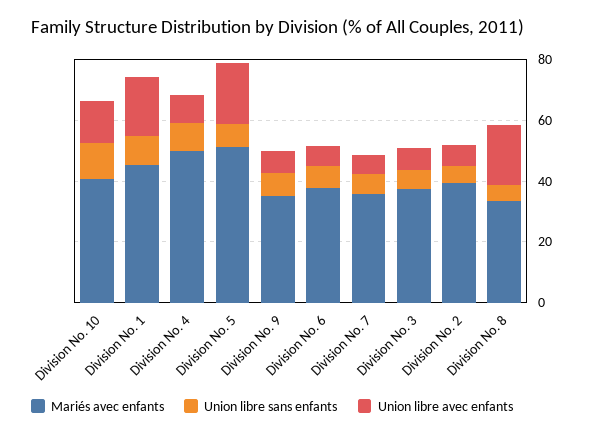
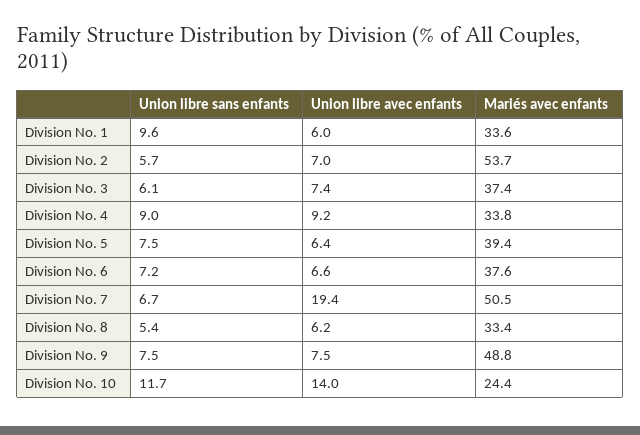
Mariés avec enfants, Division No. 10: 40 -> 24.4
Mariés avec enfants, Division No. 1: 45 -> 33.6
Union libre avec enfants, Division No. 1: 20 -> 6
Mariés avec enfants, Division No. 4: 50 -> 33.8
Mariés avec enfants, Division No. 5: 50 -> 39.4
Union libre avec enfants, Division No. 5: 20 -> 6.4
Mariés avec enfants, Division No. 9: 35 -> 48.8
Mariés avec enfants, Division No. 7: 35 -> 50.5
Union libre avec enfants, Division No. 7: 5 -> 19.4
Mariés avec enfants, Division No. 2: 40 -> 53.7
Union libre avec enfants, Division No. 8: 20 -> 6.2

